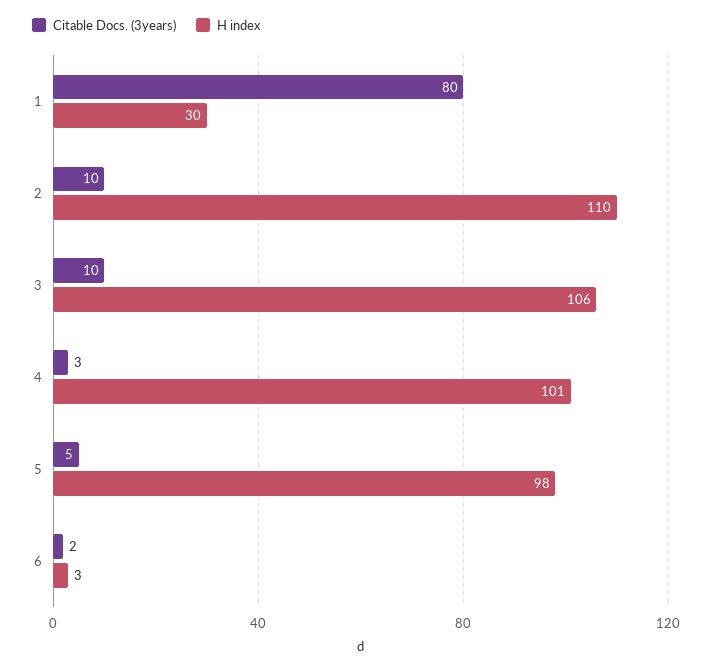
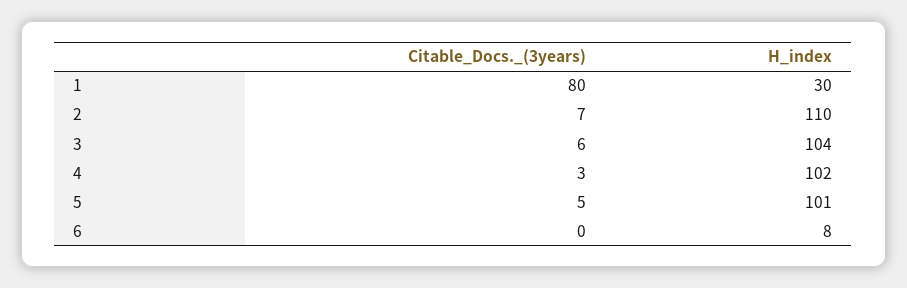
Citable Docs. (3years), 2: 10 -> 7
Citable Docs. (3years), 3: 10 -> 6
H index, 3: 106 -> 104
H index, 4: 101 -> 102
H index, 5: 98 -> 101
Citable Docs. (3years), 6: 2 -> 0
H index, 6: 3 -> 8

